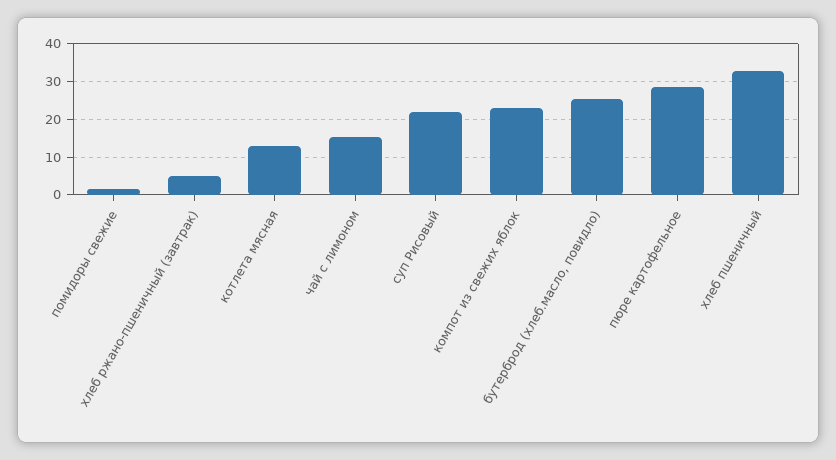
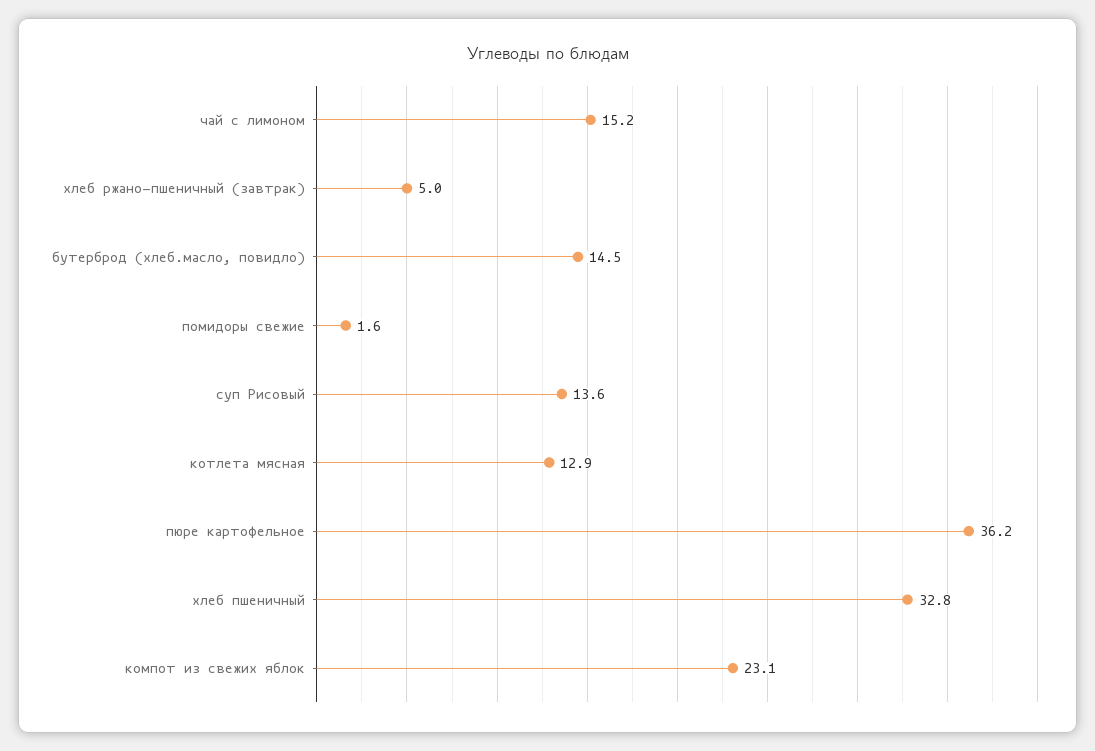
суп Рисовый: 22 -> 13.6
бутерброд (хлеб.масло, повидло): 26 -> 14.5
пюре картофельное: 28 -> 36.2

